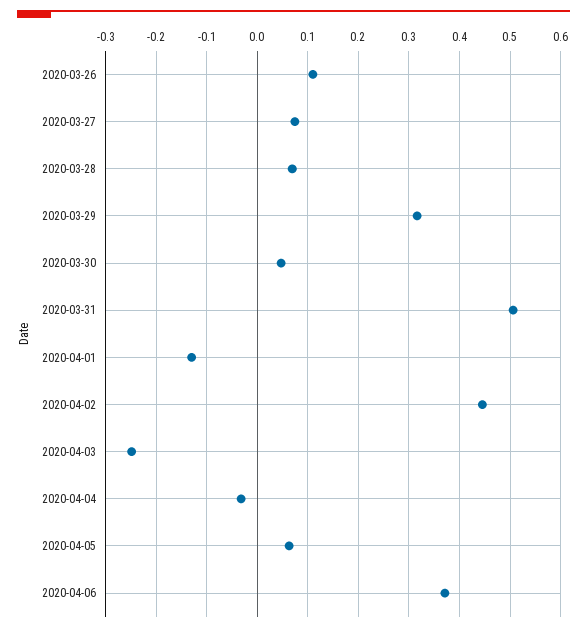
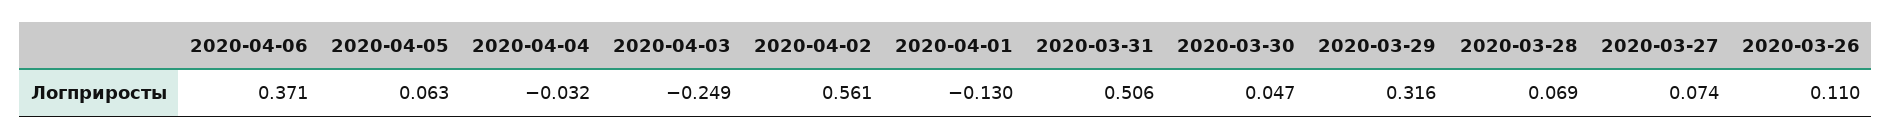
2020-04-02: 0.44 -> 0.561

